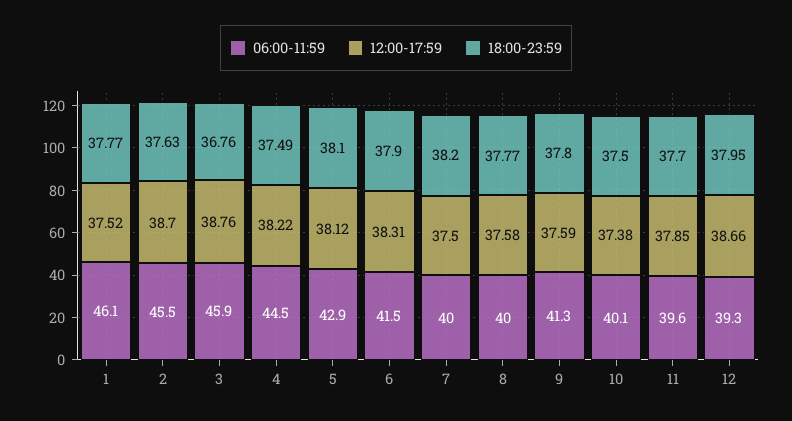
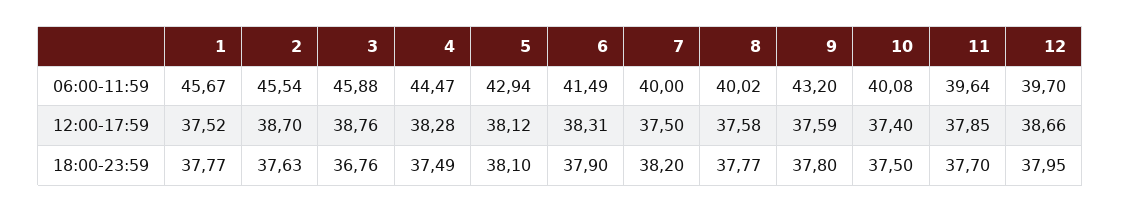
06:00-11:59, 1: 46.1 -> 45.67
12:00-17:59, 4: 38.22 -> 38.28
06:00-11:59, 9: 41.3 -> 43.2
12:00-17:59, 10: 37.38 -> 37.4
06:00-11:59, 12: 39.3 -> 39.7

